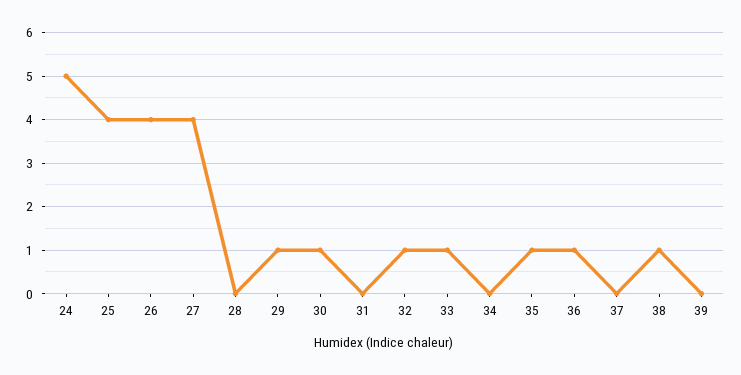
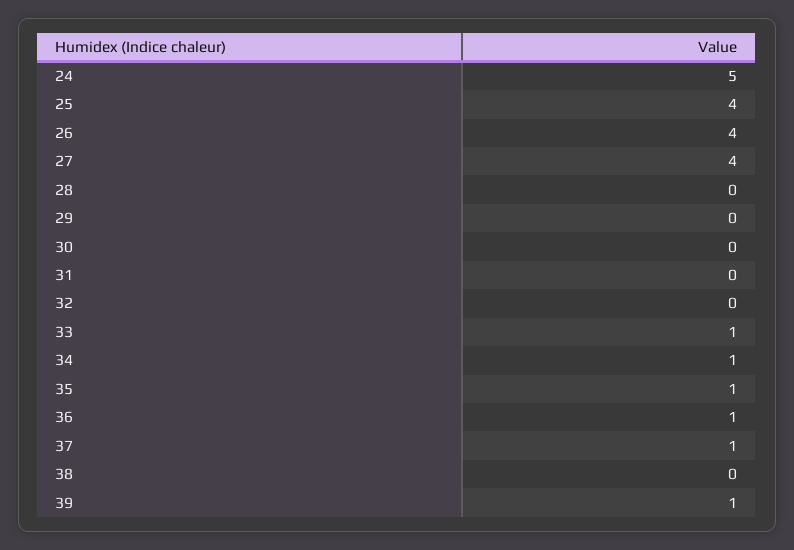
29: 1 -> 0
30: 1 -> 0
32: 1 -> 0
34: 0 -> 1
37: 0 -> 1
38: 1 -> 0
39: 0 -> 1

